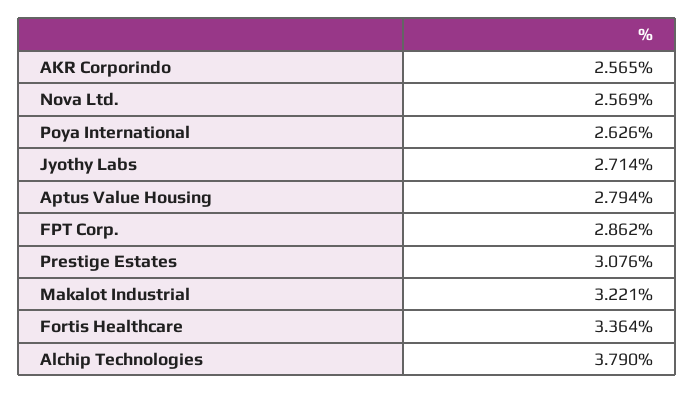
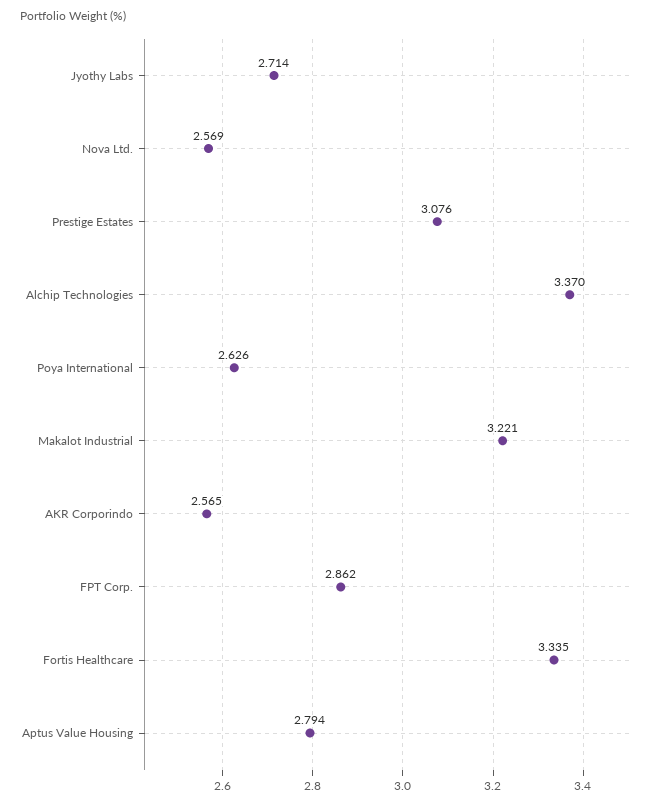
Fortis Healthcare: 3.364 -> 3.335
Alchip Technologies: 3.79 -> 3.37

